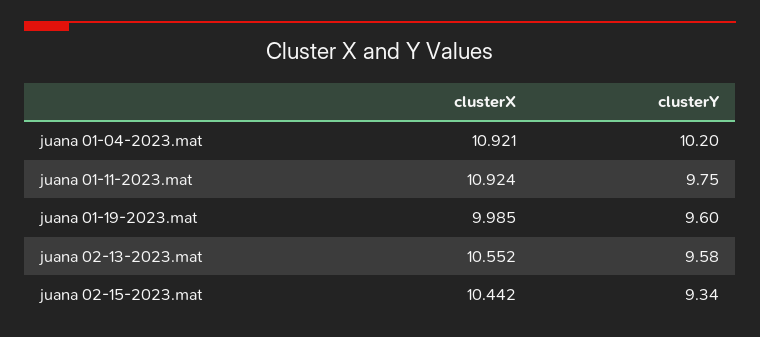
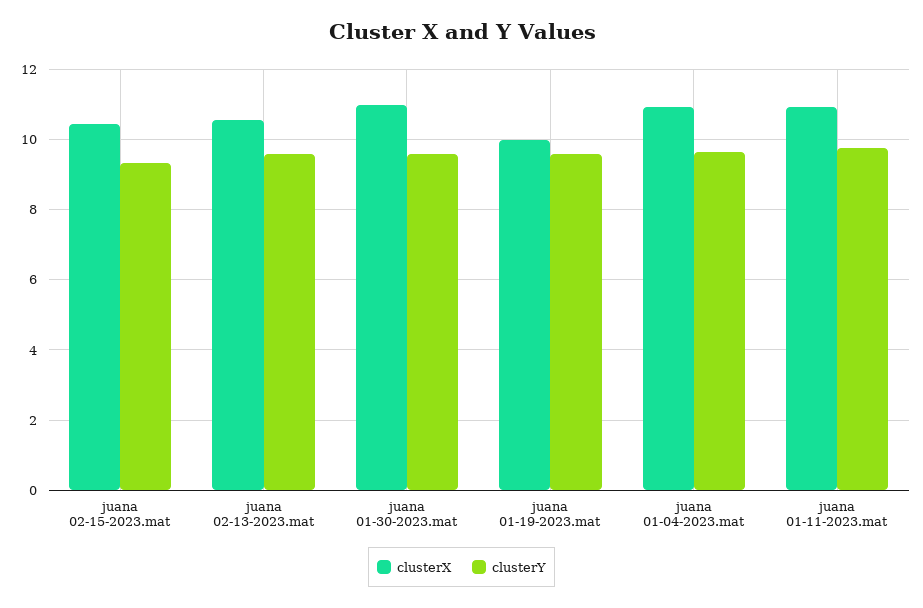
clusterY, juana 01-04-2023.mat: 10.2 -> 9.6
clusterX, juana 01-30-2023.mat: none -> 11
clusterY, juana 01-30-2023.mat: none -> 9.6

